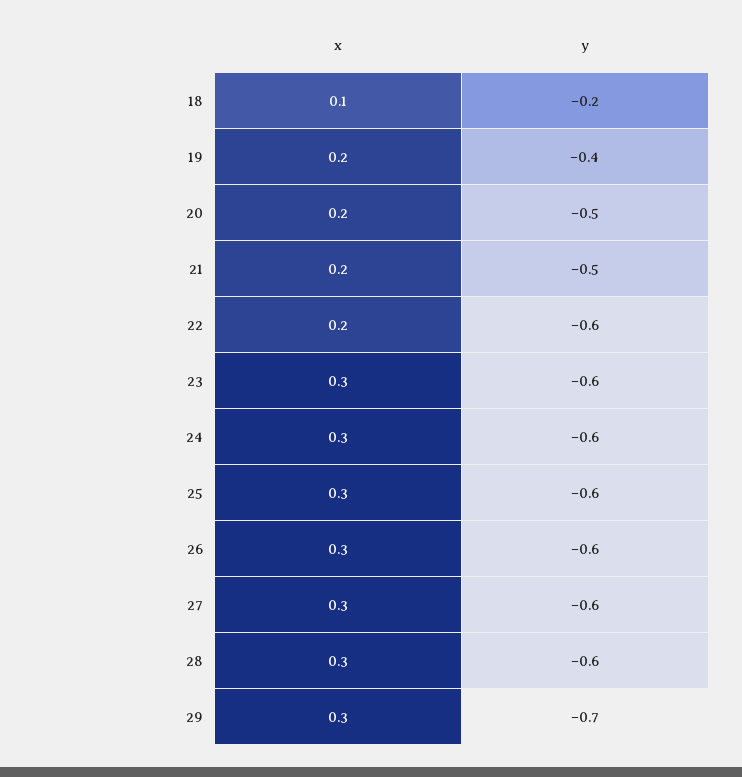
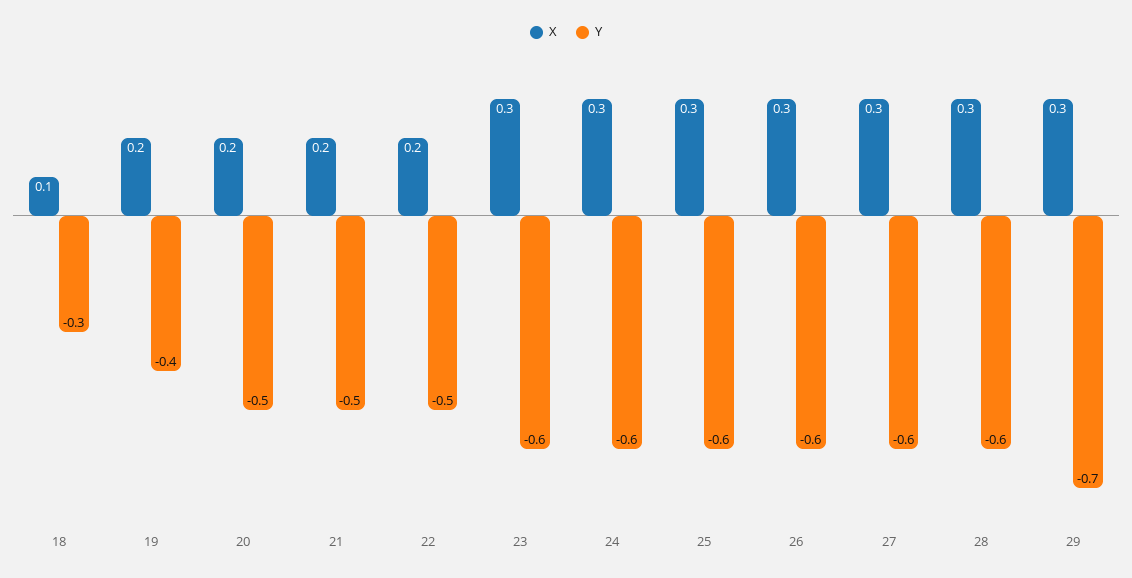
y, 18: -0.2 -> -0.3
y, 22: -0.6 -> -0.5

